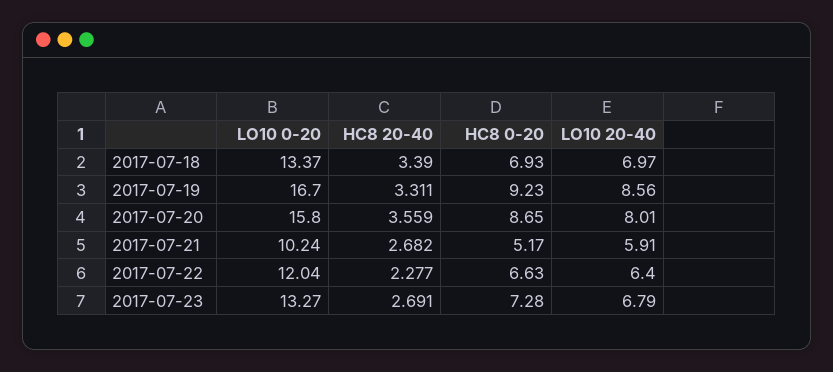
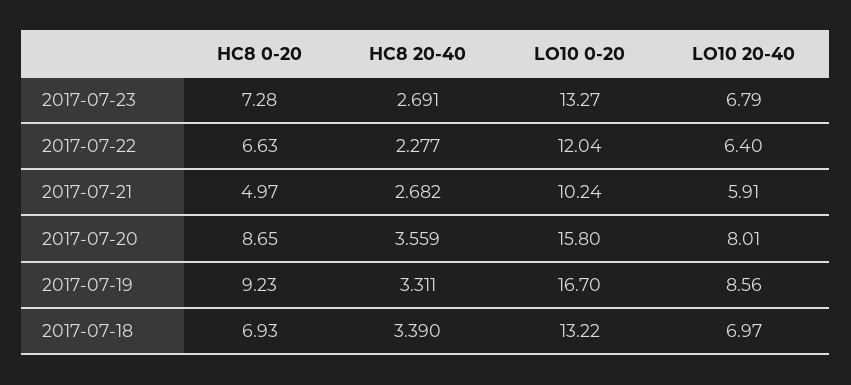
LO10 0-20, 2017-07-18: 13.37 -> 13.22
HC8 0-20, 2017-07-21: 5.17 -> 4.97

